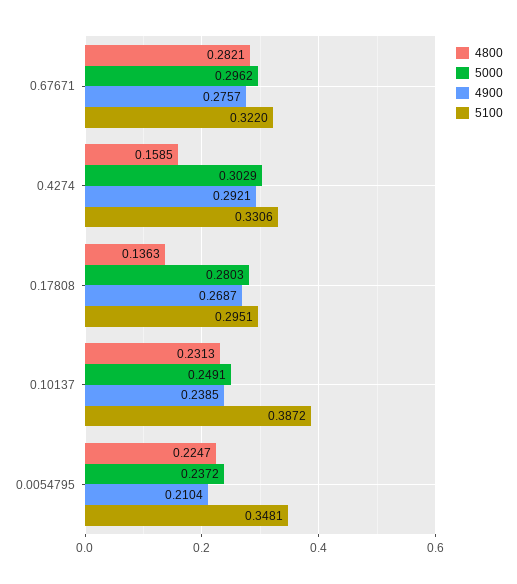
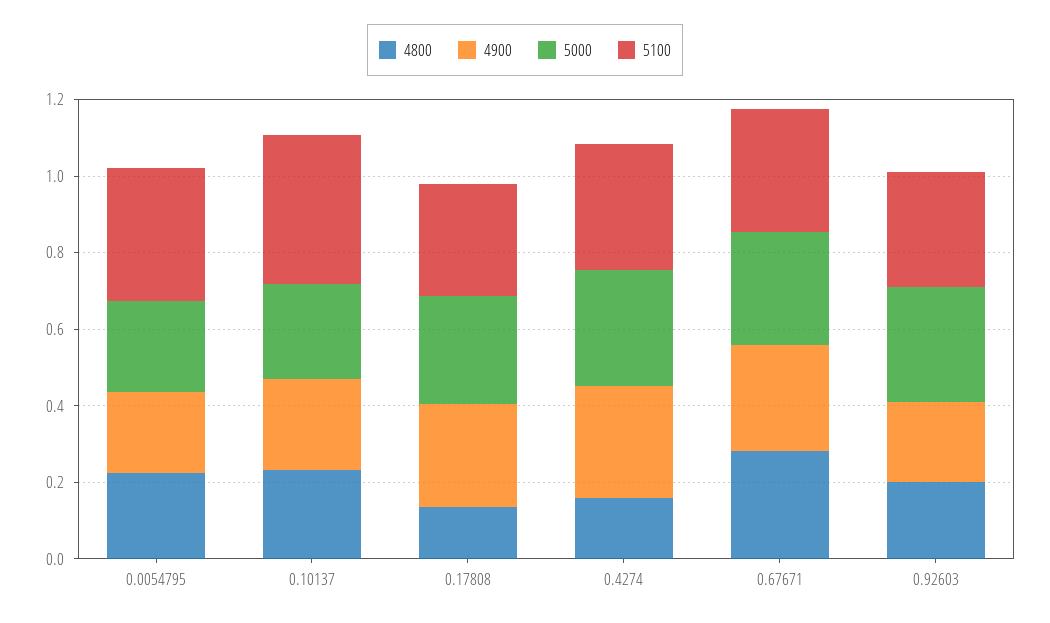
4800, 0.92603: none -> 0.2
4900, 0.92603: none -> 0.2
5000, 0.92603: none -> 0.3
5100, 0.92603: none -> 0.3

